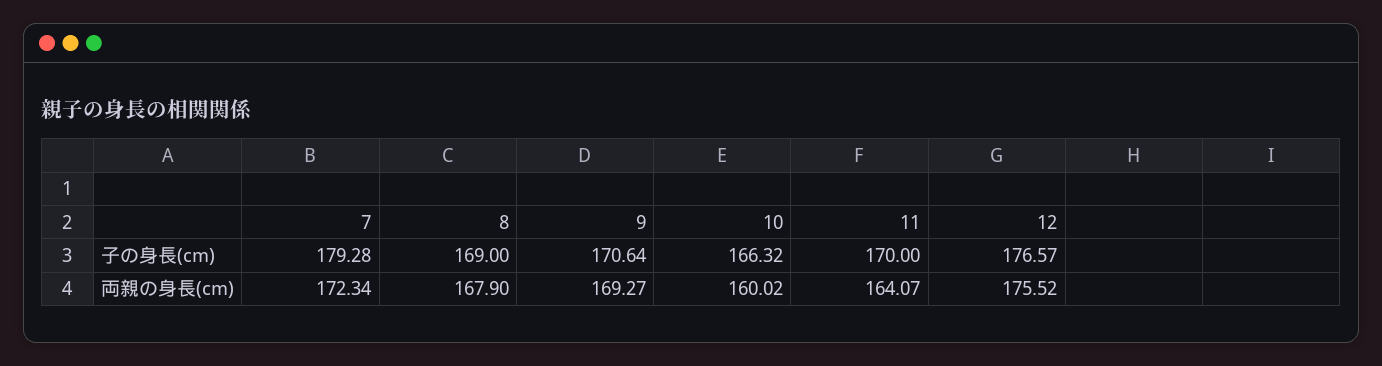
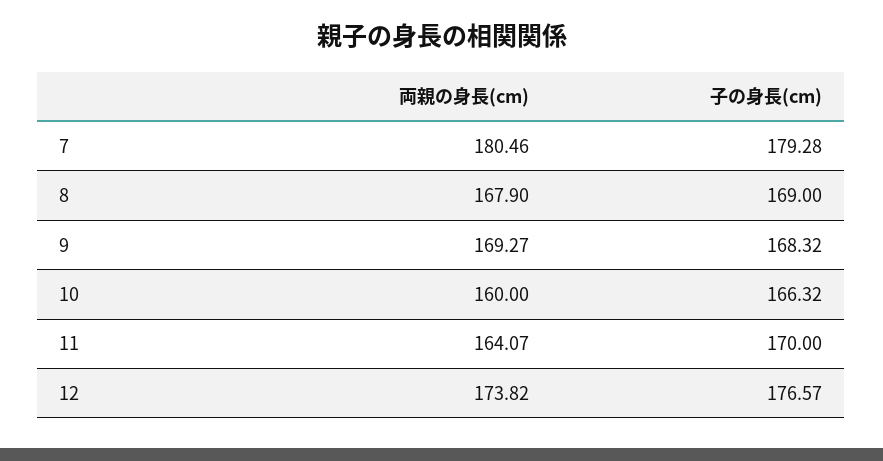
9, 子の身長(cm): 170.64 -> 168.32
7, 両親の身長(cm): 172.34 -> 180.46
10, 両親の身長(cm): 160.02 -> 160
12, 両親の身長(cm): 175.52 -> 173.82

